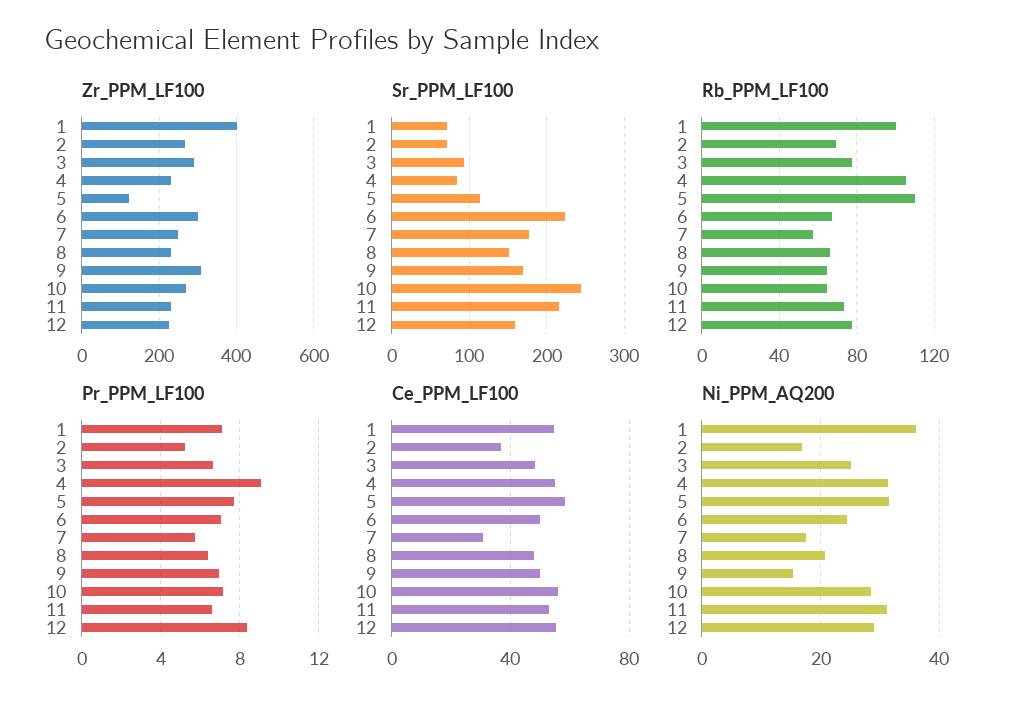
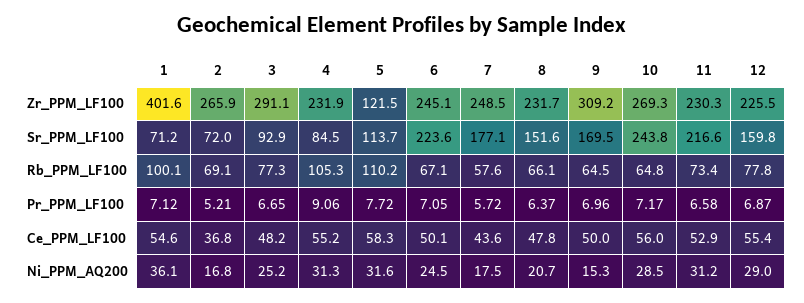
Zr_PPM_LF100, 6: 300 -> 245.1
Pr_PPM_LF100, 12: 8.5 -> 6.87
Ce_PPM_LF100, 7: 30 -> 43.6

